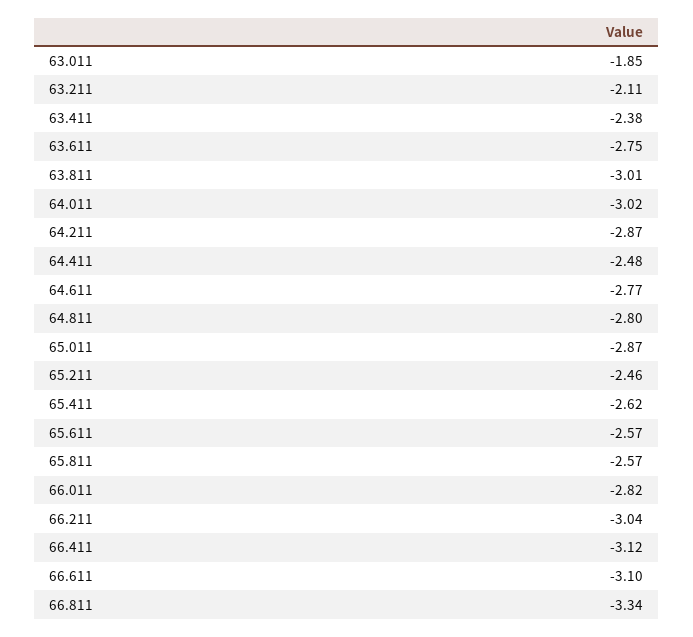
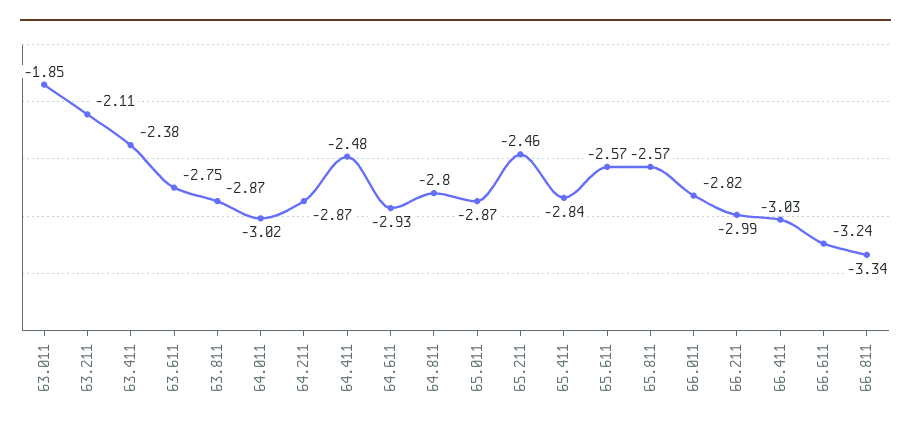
63.811: -3.01 -> -2.87
64.611: -2.77 -> -2.93
65.411: -2.62 -> -2.84
66.211: -3.04 -> -2.99
66.411: -3.12 -> -3.03
66.611: -3.1 -> -3.24

